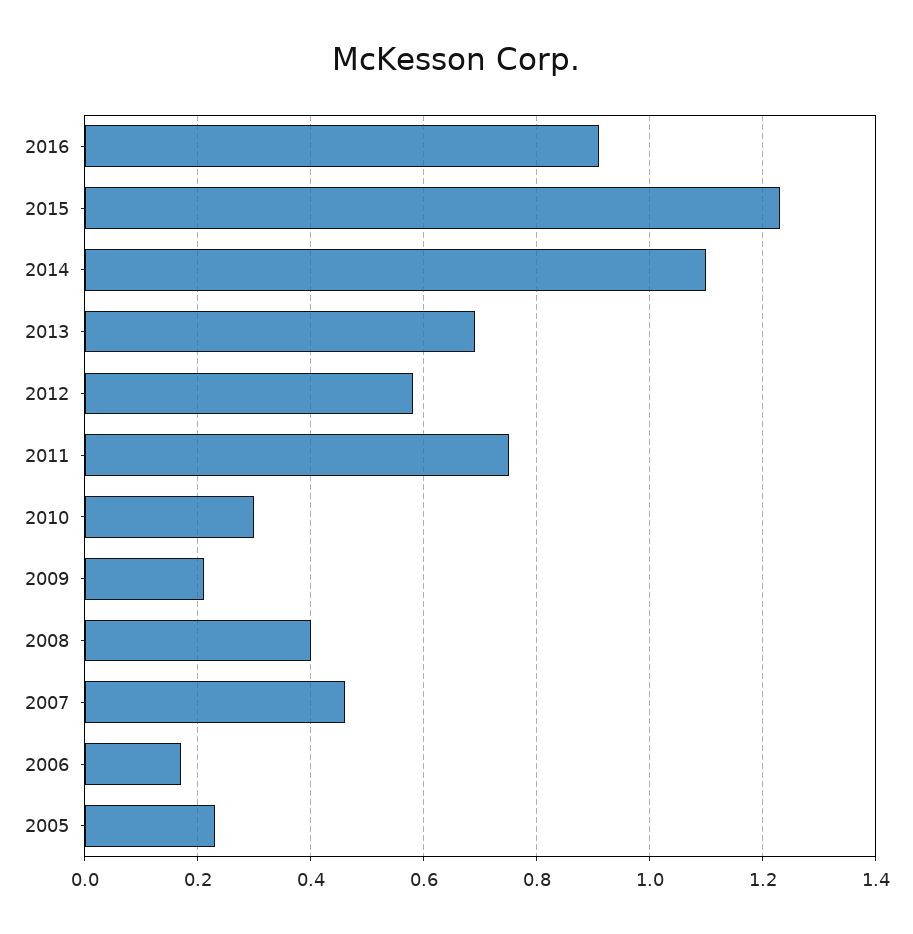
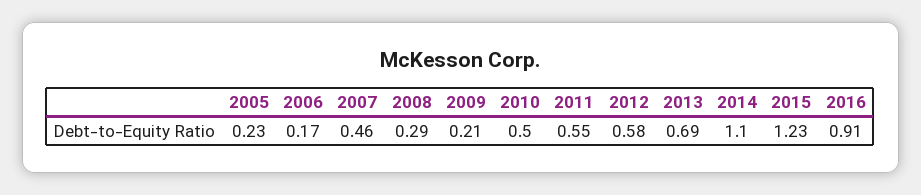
2011: 0.75 -> 0.55
2010: 0.3 -> 0.5
2008: 0.4 -> 0.29

